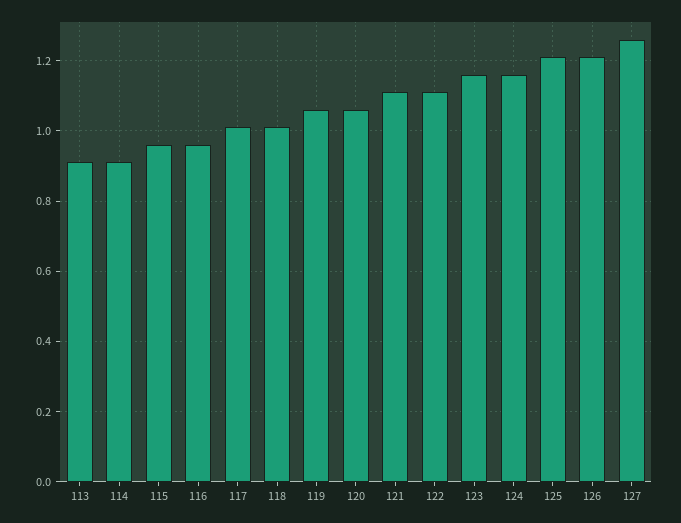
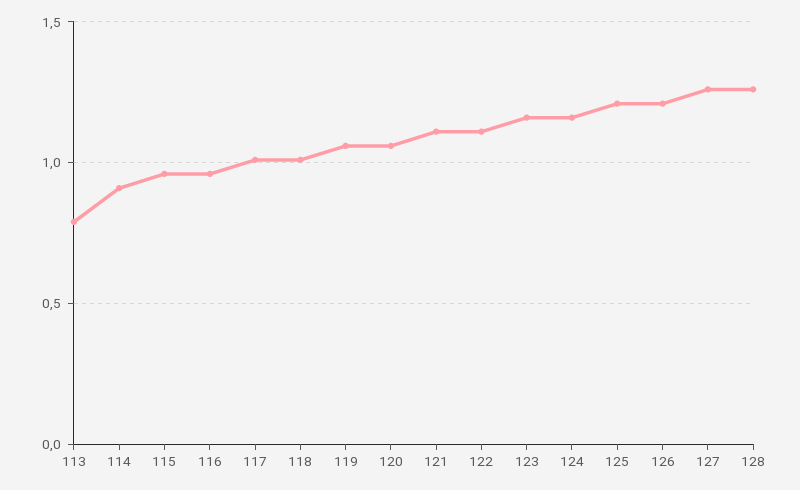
113: 0.9 -> 0.8
128: none -> 1.25

